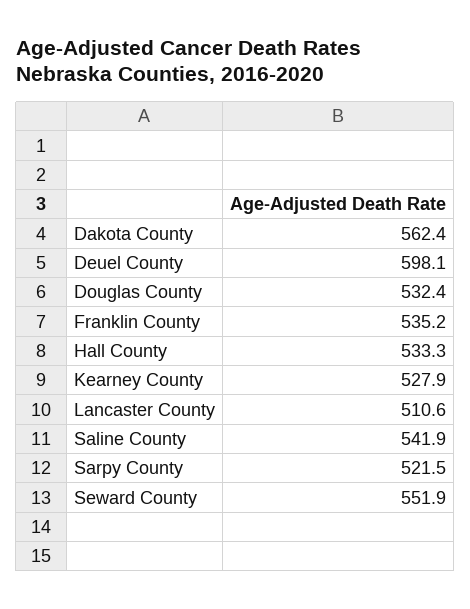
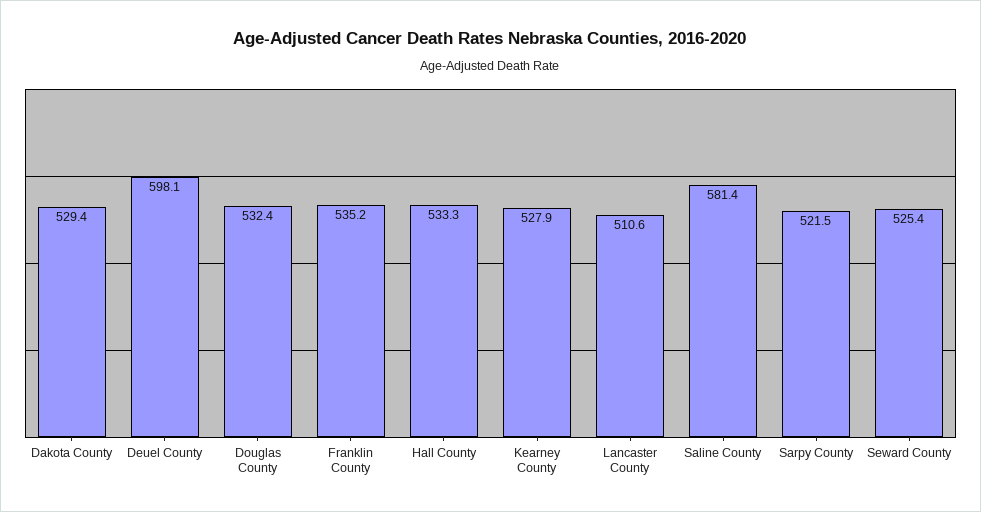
Dakota County: 562.4 -> 529.4
Saline County: 541.9 -> 581.4
Seward County: 551.9 -> 525.4

